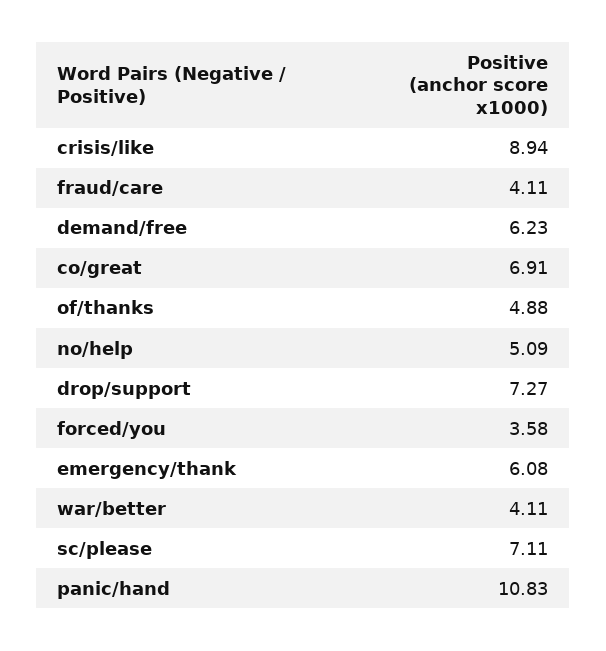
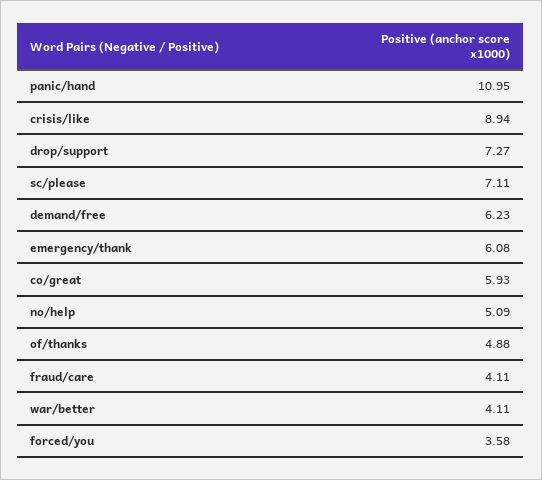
co/great: 6.91 -> 5.93
panic/hand: 10.83 -> 10.95

